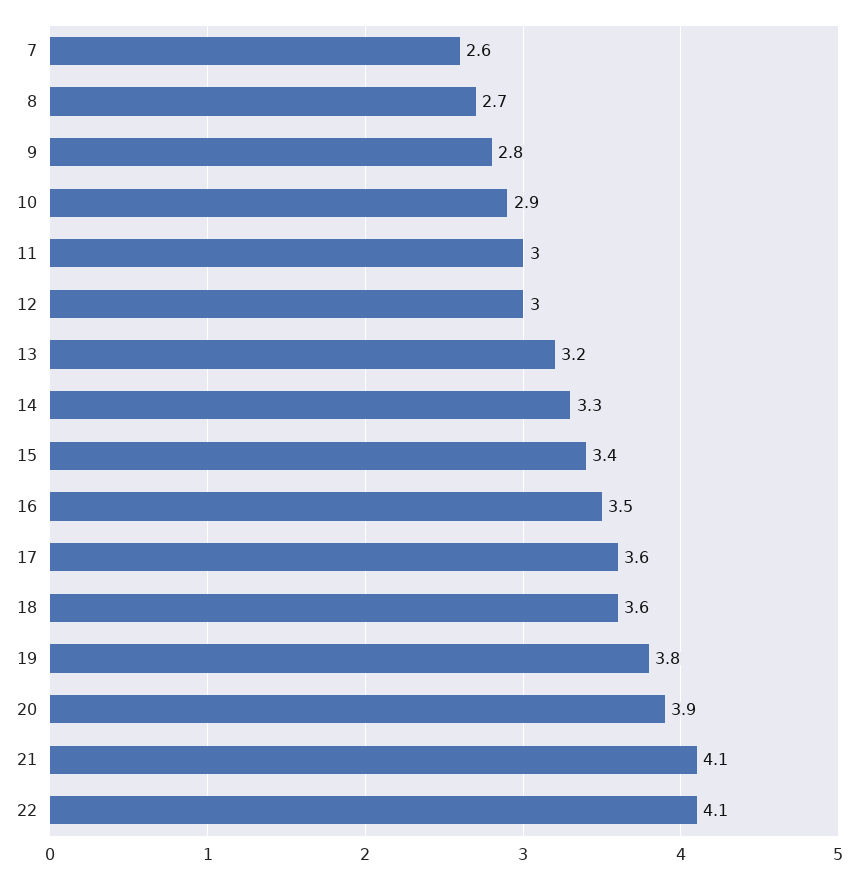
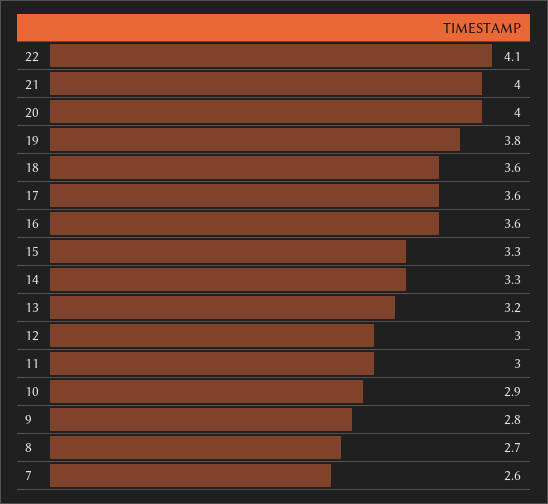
15: 3.4 -> 3.3
16: 3.5 -> 3.6
20: 3.9 -> 4
21: 4.1 -> 4

